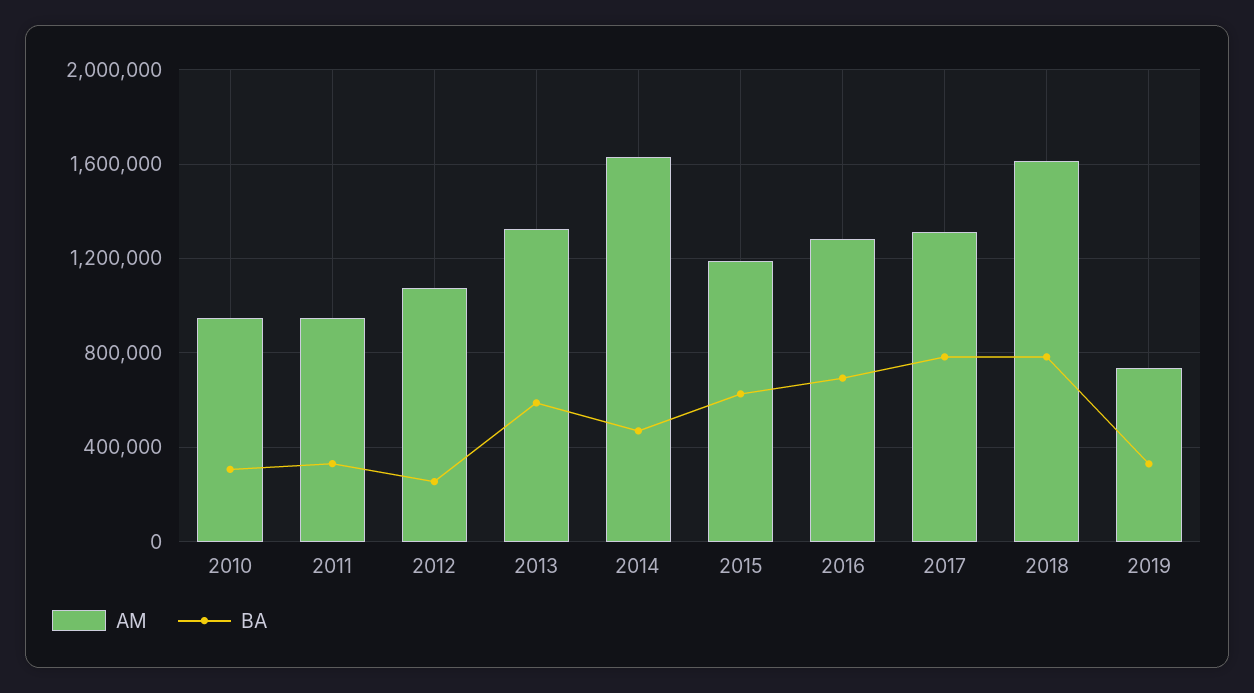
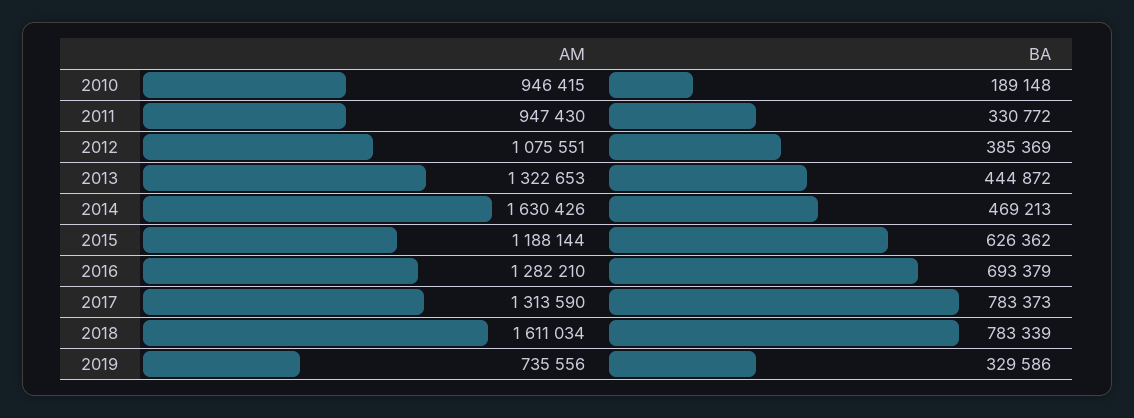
BA, 2010: 300000 -> 189148
BA, 2012: 250000 -> 385369
BA, 2013: 600000 -> 444872

